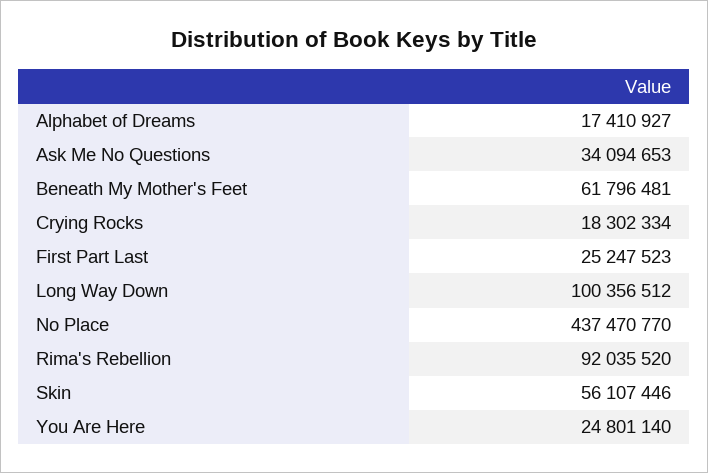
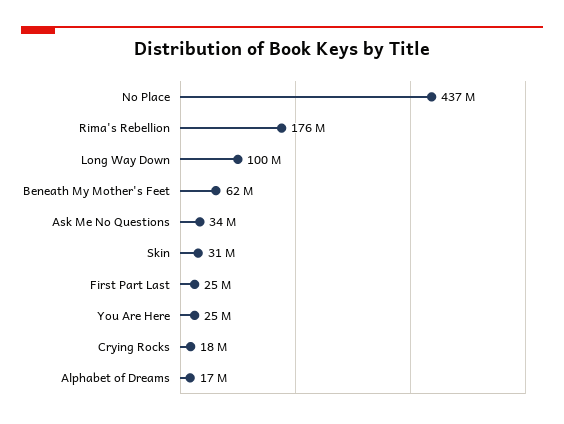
Rima's Rebellion: 92035520 -> 176000000
Skin: 56107446 -> 31000000

